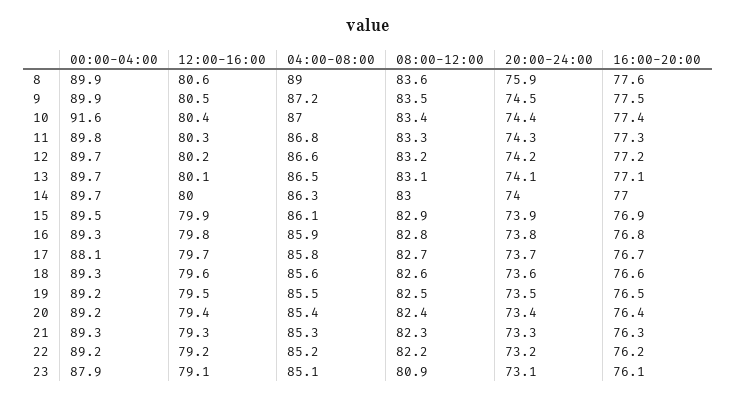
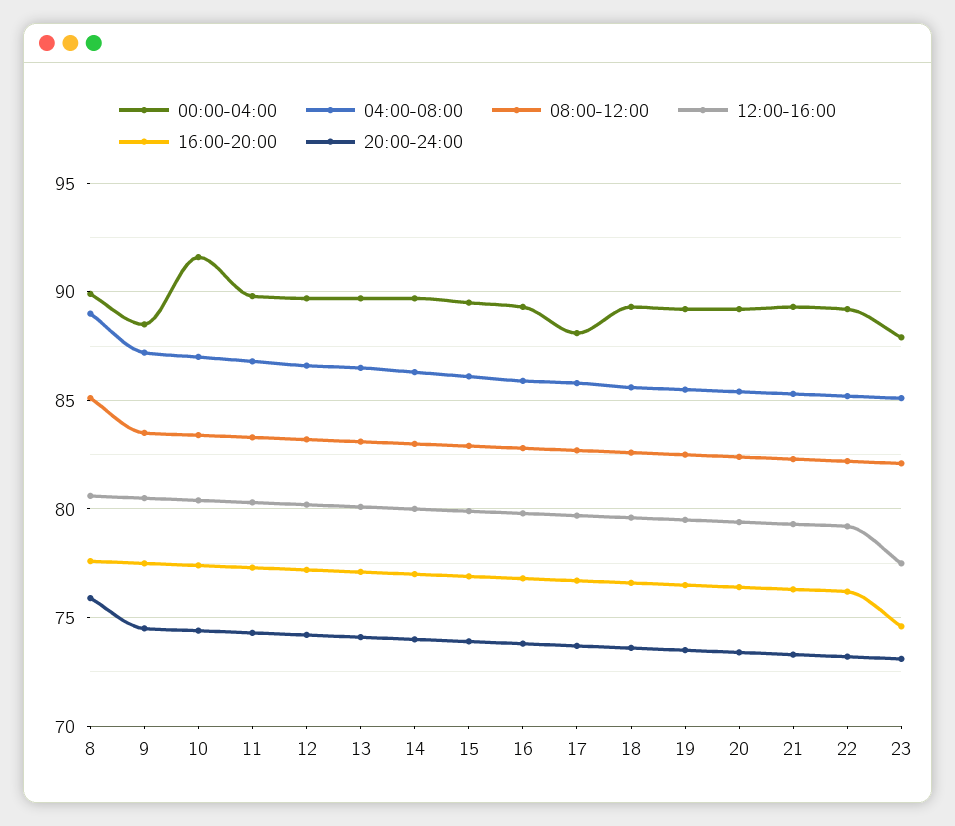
08:00-12:00, 8: 83.6 -> 85
00:00-04:00, 9: 89.9 -> 88.5
12:00-16:00, 23: 79.1 -> 77.5
08:00-12:00, 23: 80.9 -> 82
16:00-20:00, 23: 76.1 -> 74.5

